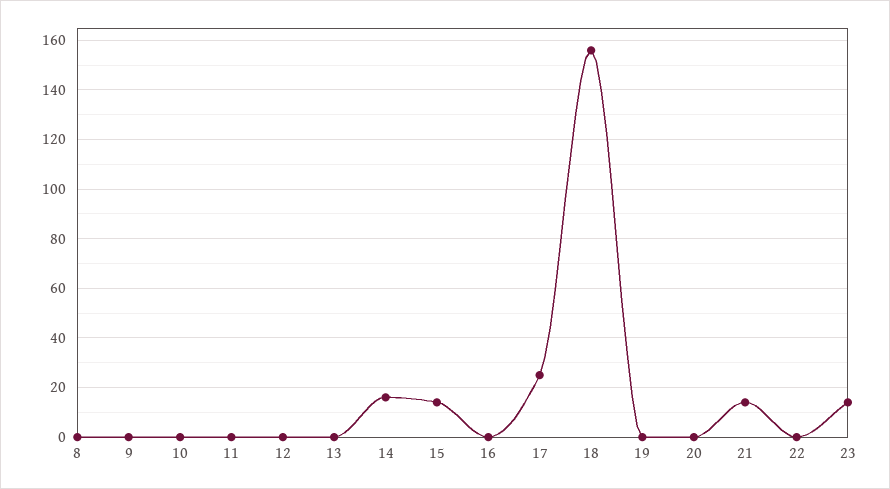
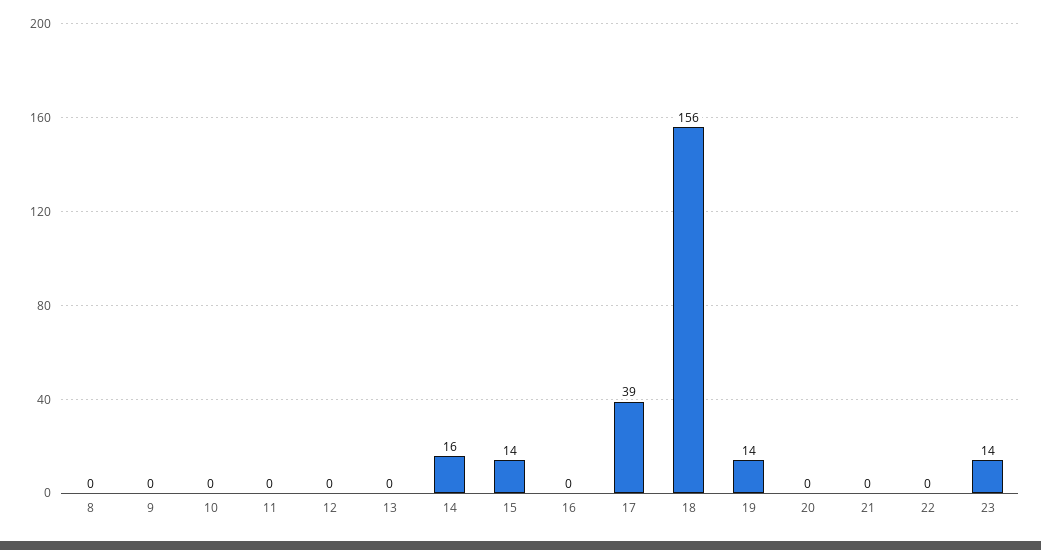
17: 25 -> 39
19: 0 -> 14
21: 15 -> 0

